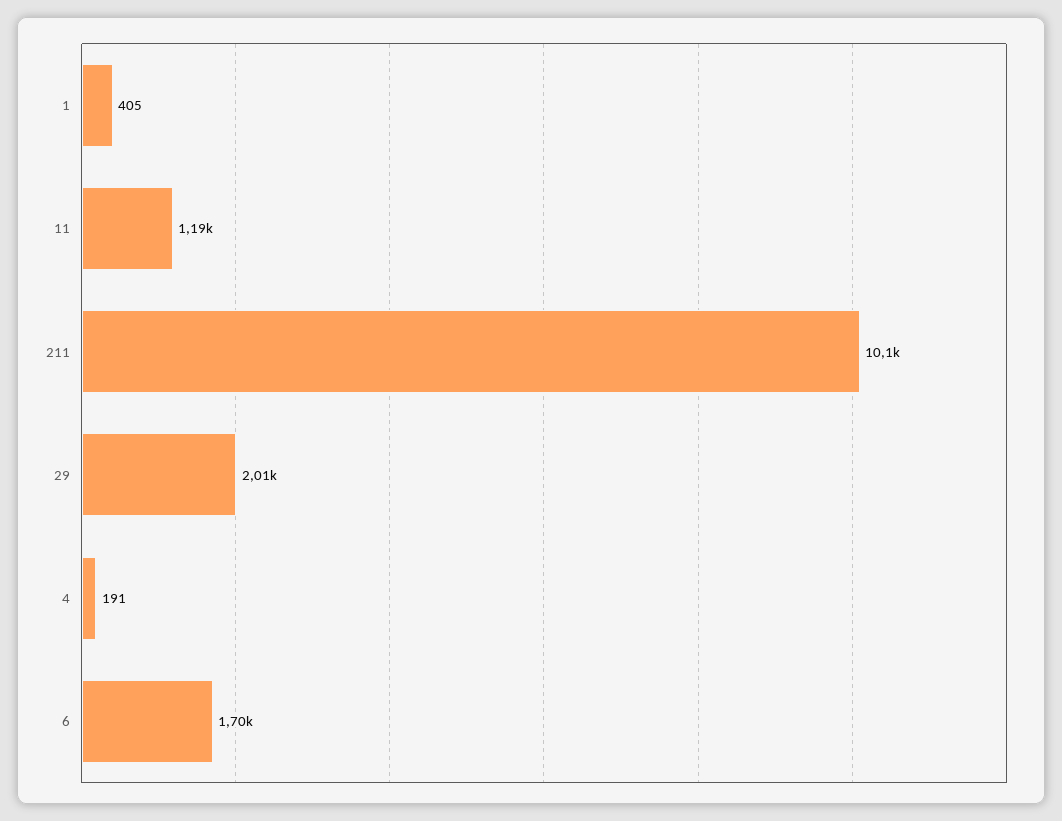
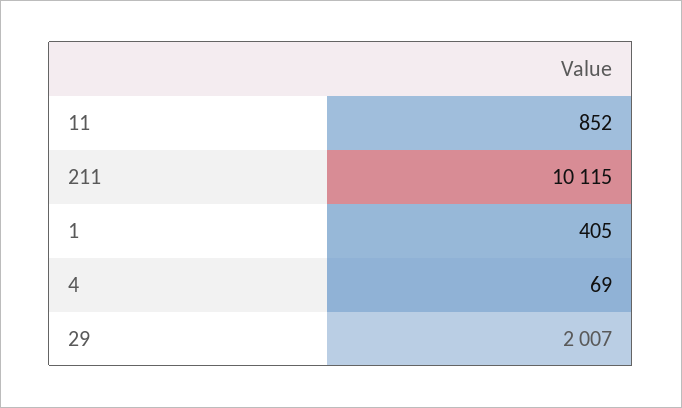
11: 1190 -> 852
4: 191 -> 69
6: 1700 -> none

